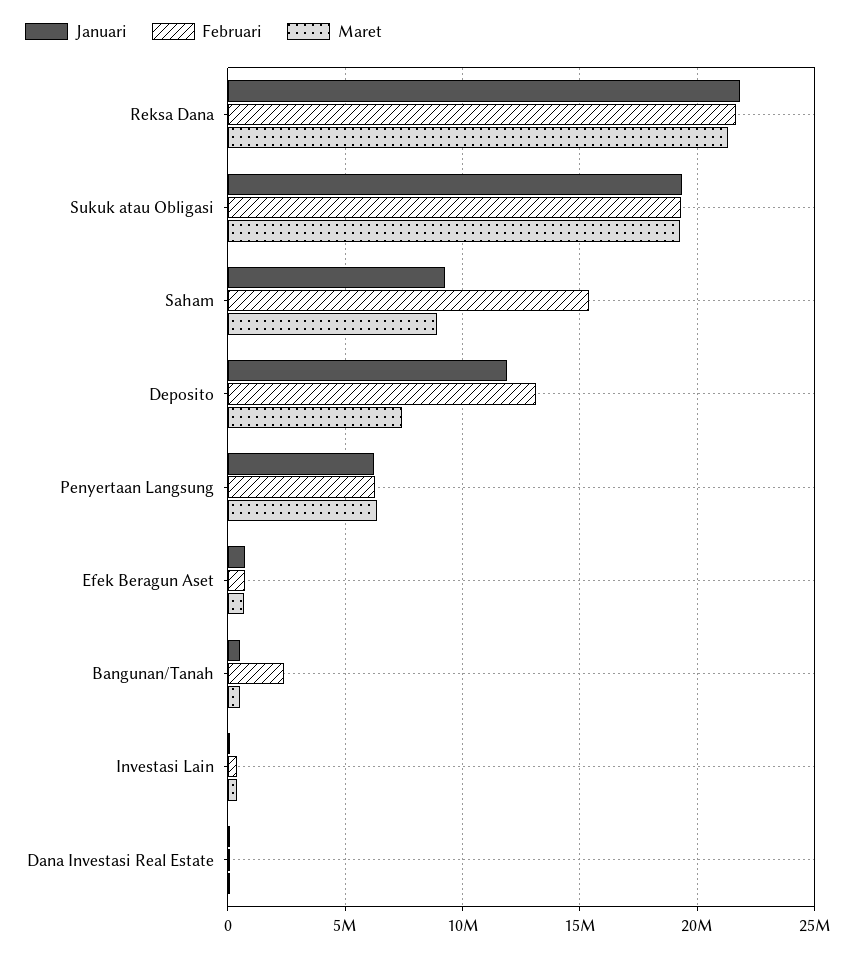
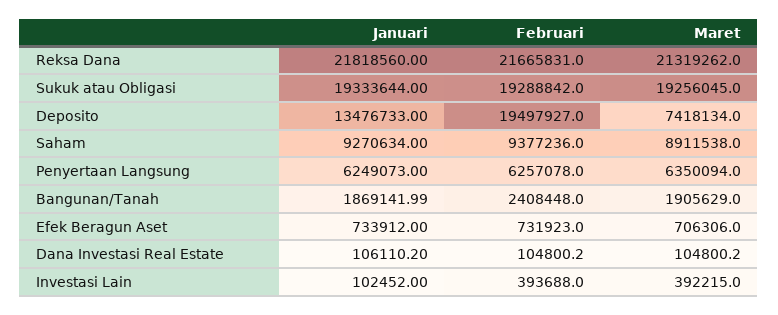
Februari, Saham: 15500000 -> 9377236
Januari, Deposito: 12000000 -> 13476733
Februari, Deposito: 13000000 -> 19497927
Januari, Bangunan/Tanah: 500000 -> 1869141.99
Maret, Bangunan/Tanah: 500000 -> 1905629

